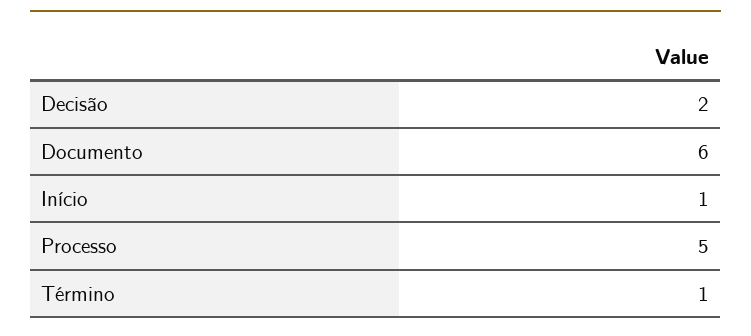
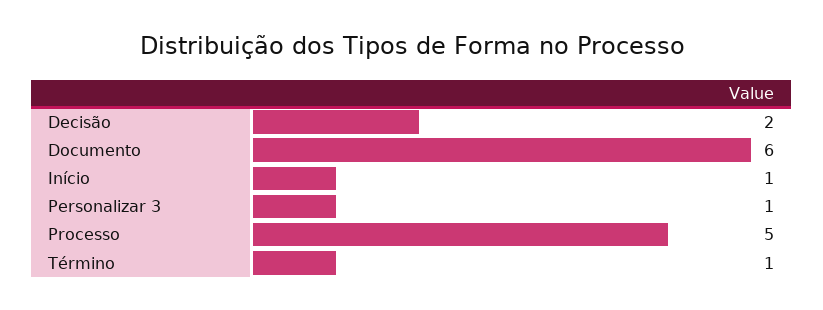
Personalizar 3: none -> 1

